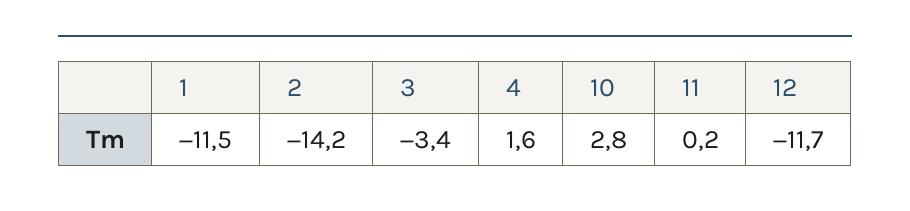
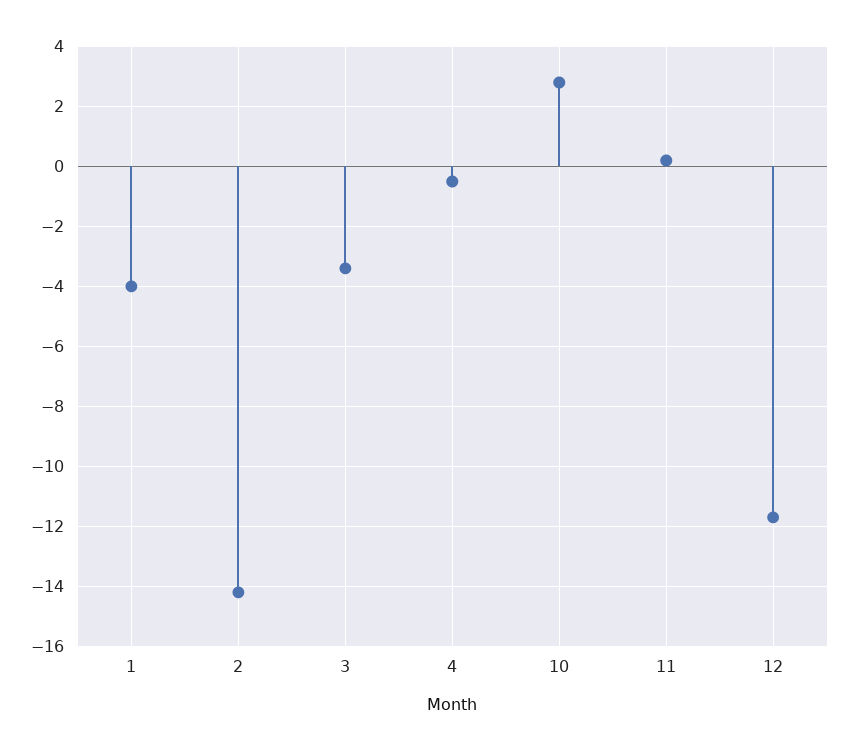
1: -11.5 -> -4
4: 1.6 -> -0.5

